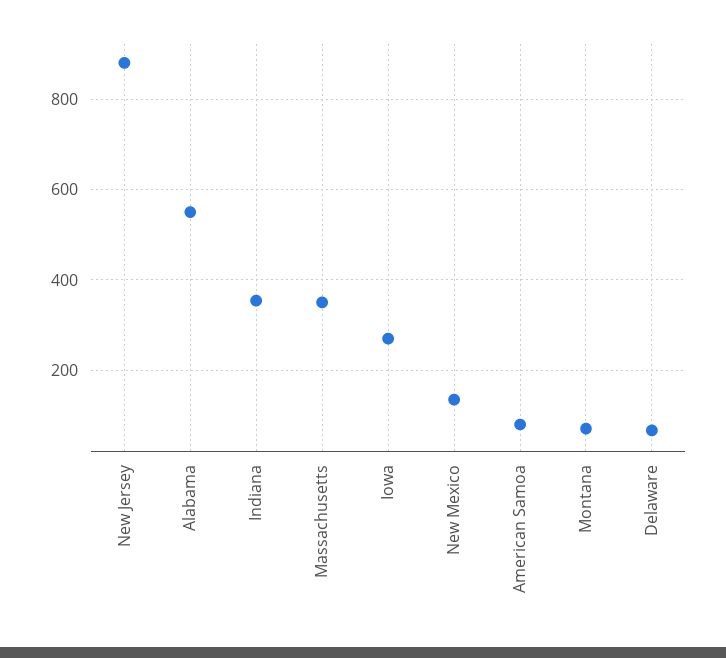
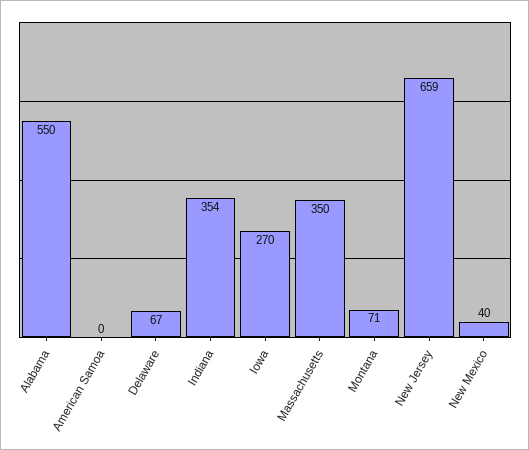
New Jersey: 880 -> 659
New Mexico: 140 -> 40
American Samoa: 80 -> 0

